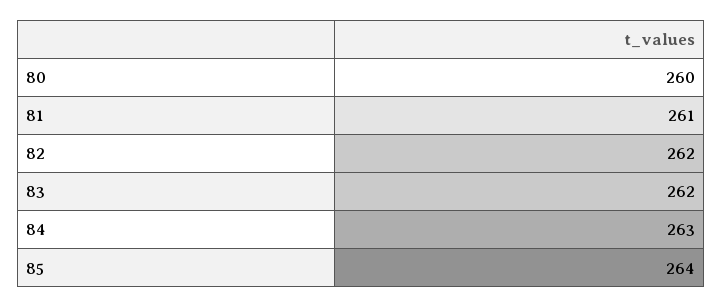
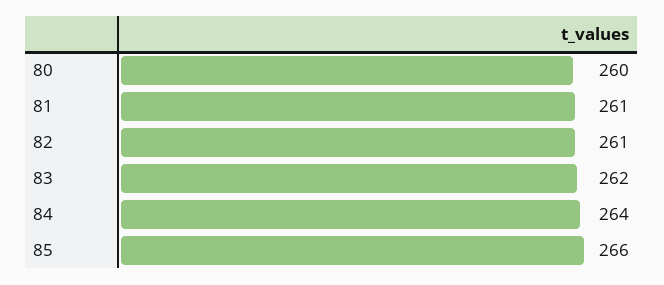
82: 262 -> 261
84: 263 -> 264
85: 264 -> 266

